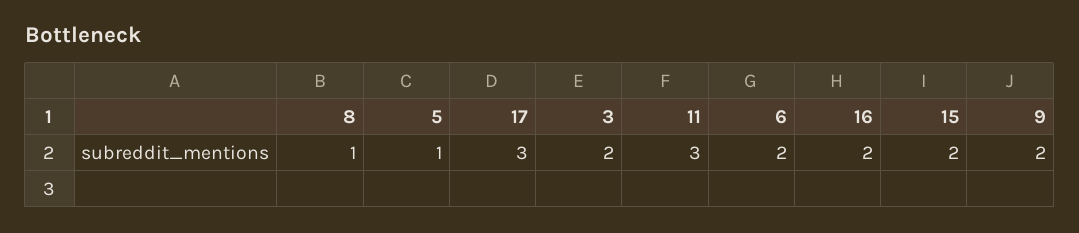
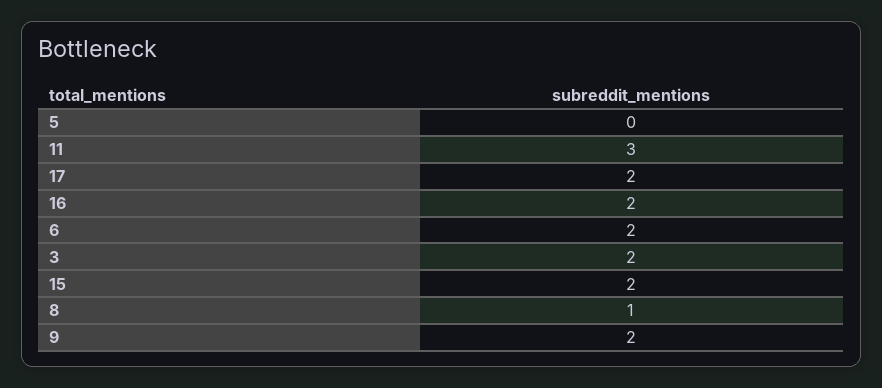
5: 1 -> 0
17: 3 -> 2

